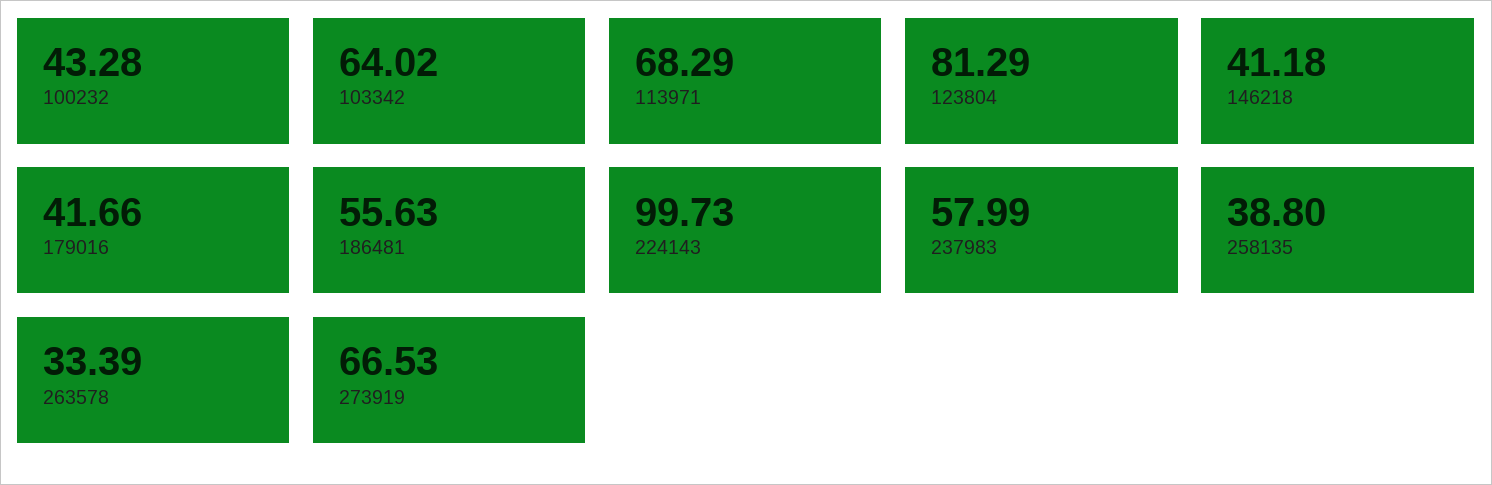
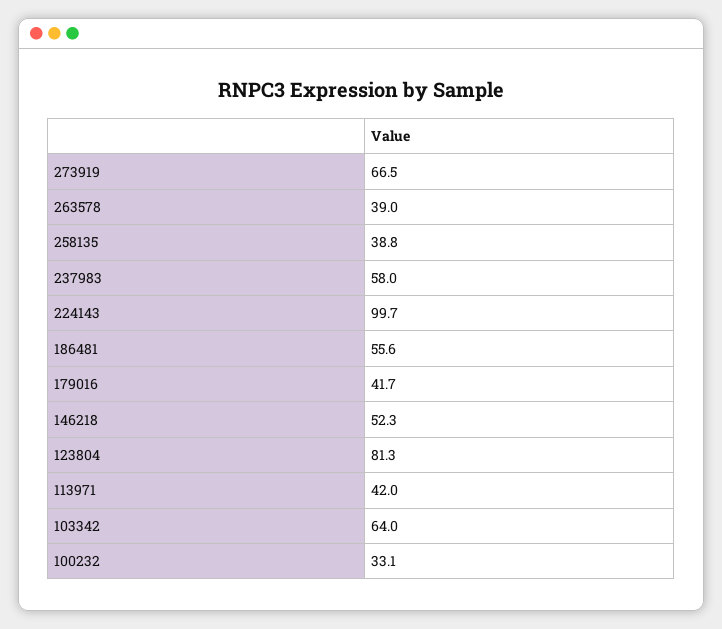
100232: 43.28 -> 33.1
113971: 68.29 -> 42
146218: 41.18 -> 52.3
263578: 33.39 -> 39

